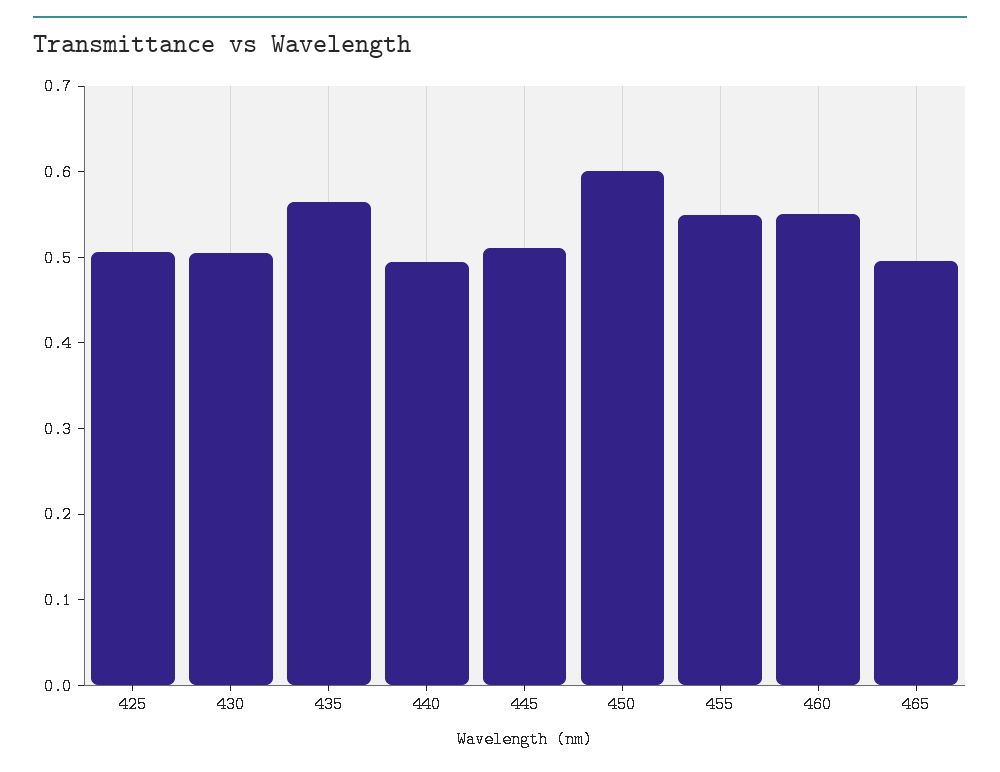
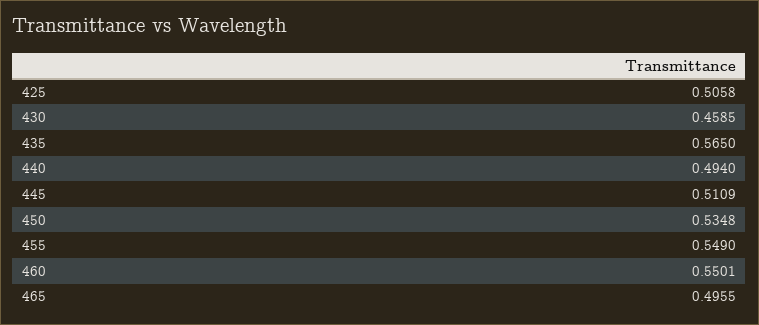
430: 0.5 -> 0.4585
450: 0.6 -> 0.5348

